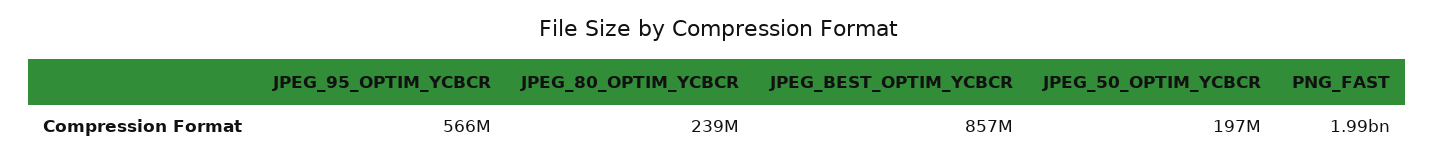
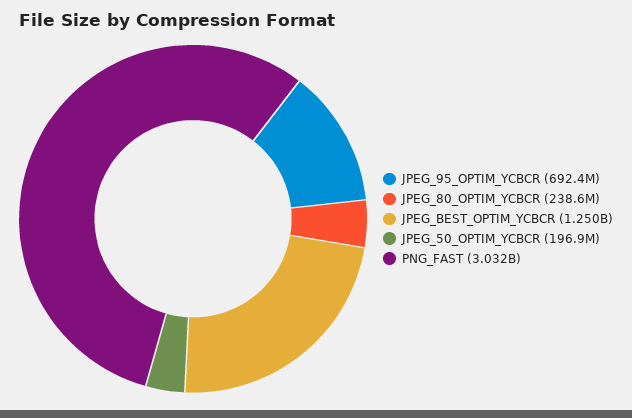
JPEG_95_OPTIM_YCBCR: 566000000 -> 692400000
JPEG_BEST_OPTIM_YCBCR: 857000000 -> 1250000000
PNG_FAST: 1990000000 -> 3032000000

